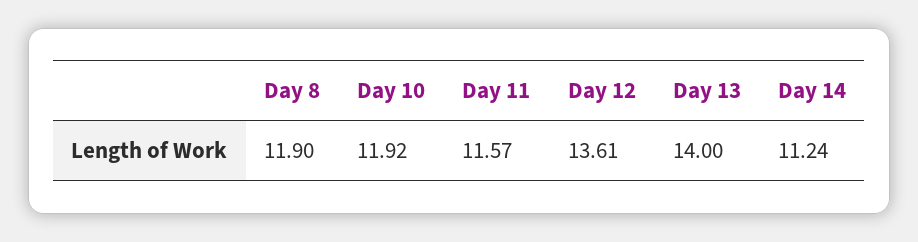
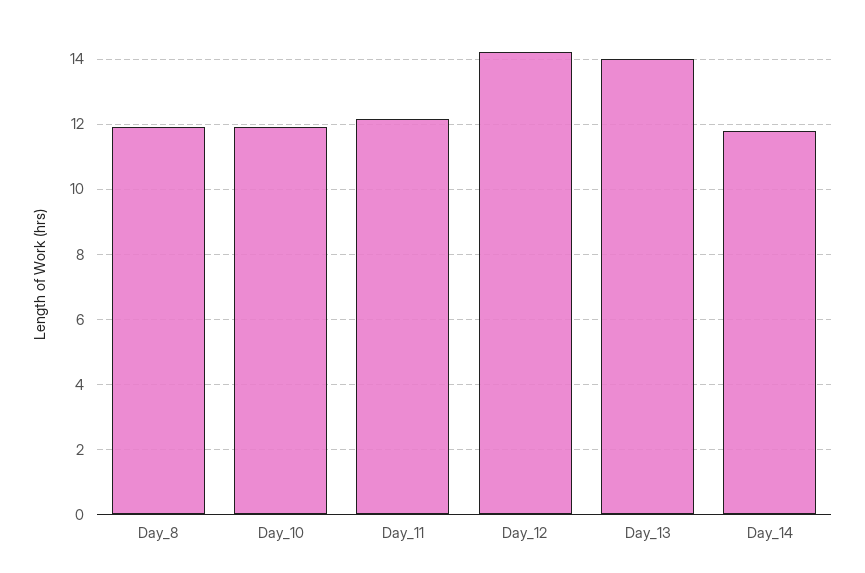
Day 11: 11.57 -> 12.2
Day 12: 13.61 -> 14.2
Day 14: 11.24 -> 11.8

